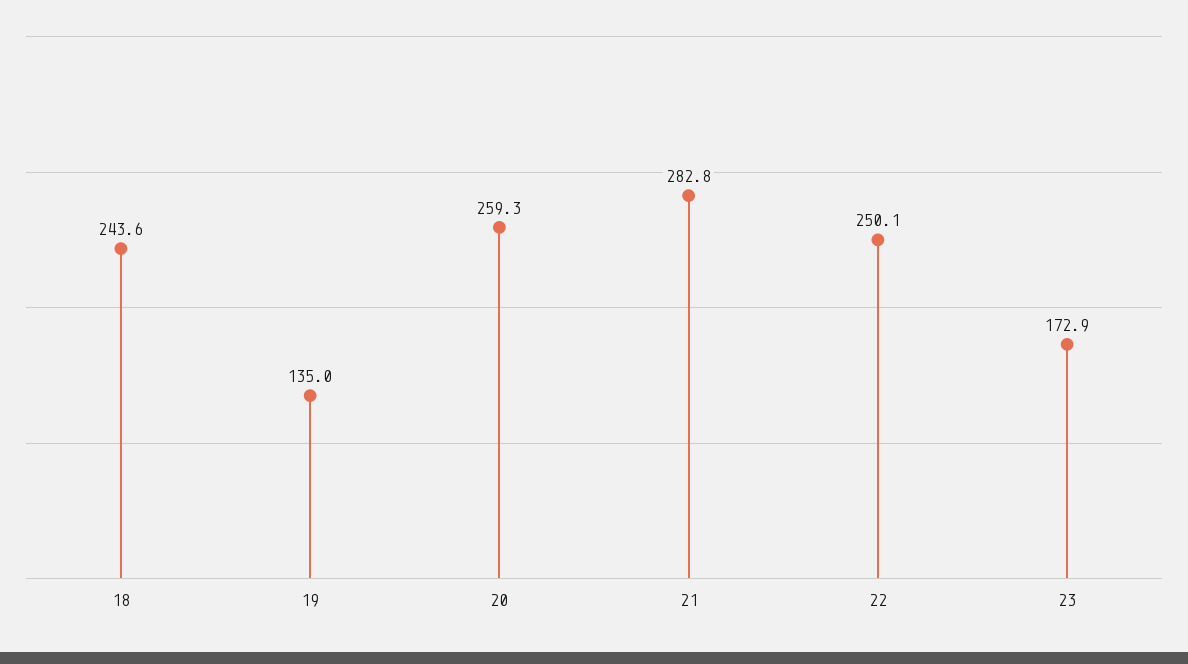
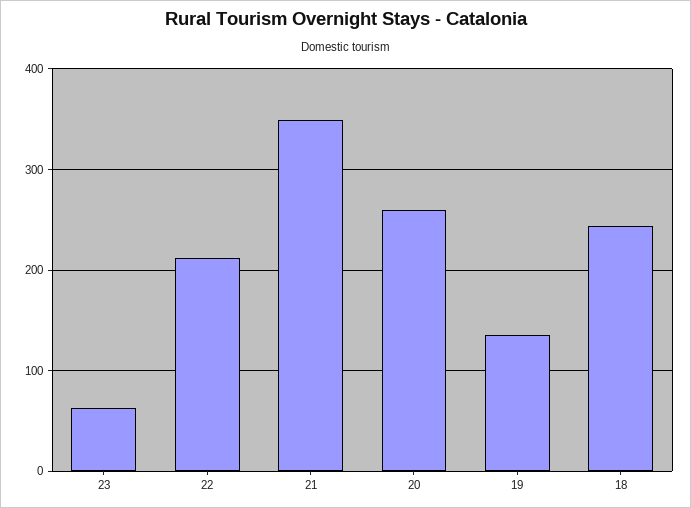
21: 282.8 -> 350
22: 250.1 -> 210
23: 172.9 -> 60

